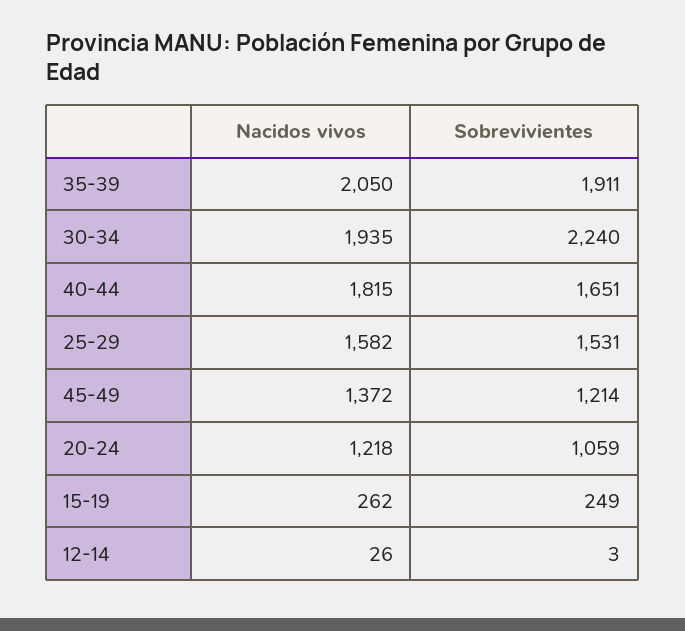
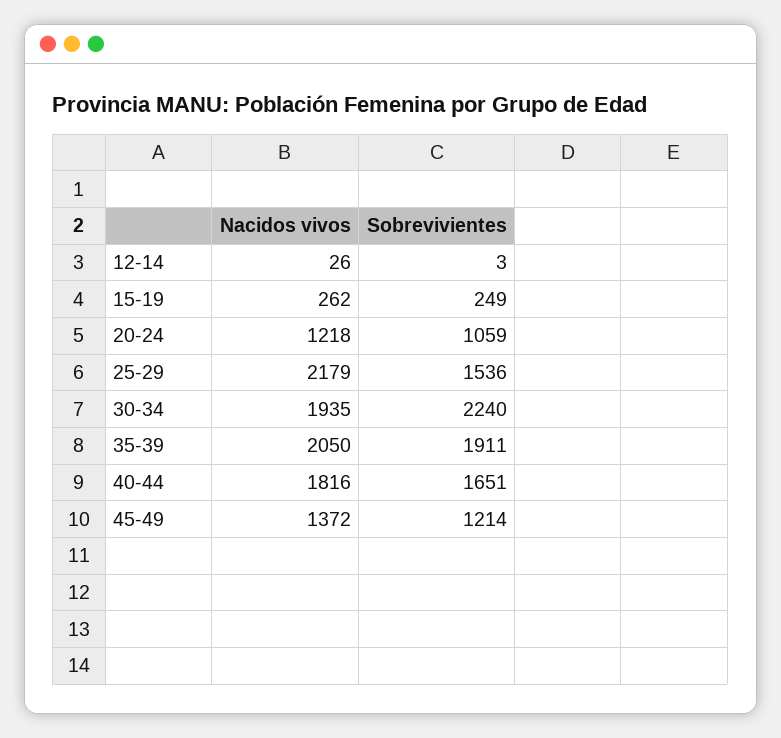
Nacidos vivos, 40-44: 1815 -> 1816
Nacidos vivos, 25-29: 1582 -> 2179
Sobrevivientes, 25-29: 1531 -> 1536

